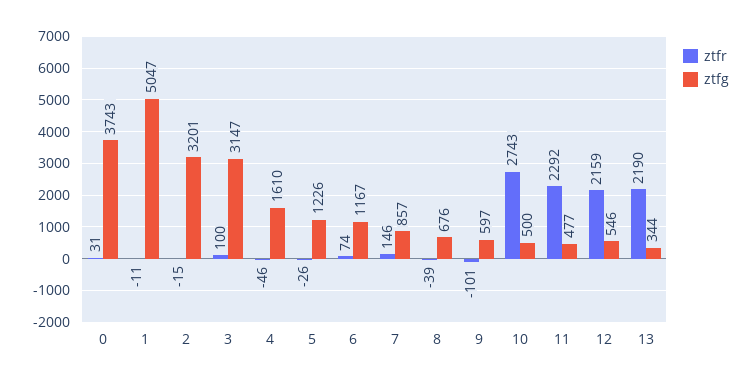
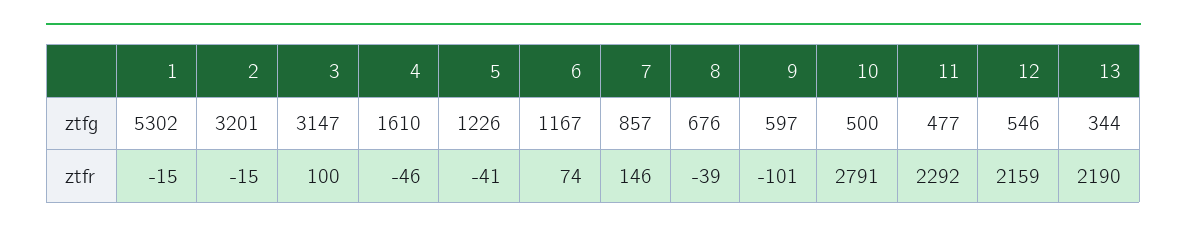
ztfr, 0: 31 -> none
ztfg, 0: 3743 -> none
ztfr, 1: -11 -> -15
ztfg, 1: 5047 -> 5302
ztfr, 5: -26 -> -41
ztfr, 10: 2743 -> 2791

